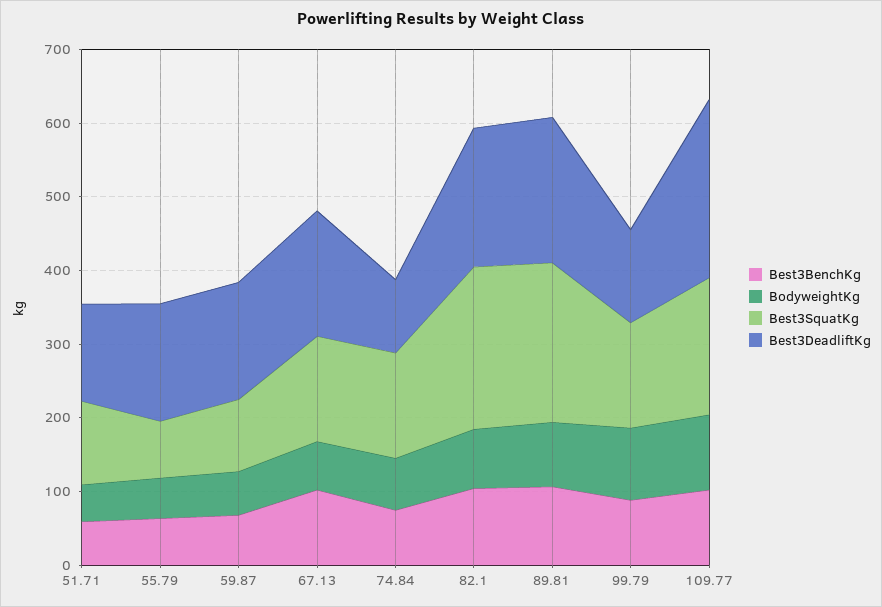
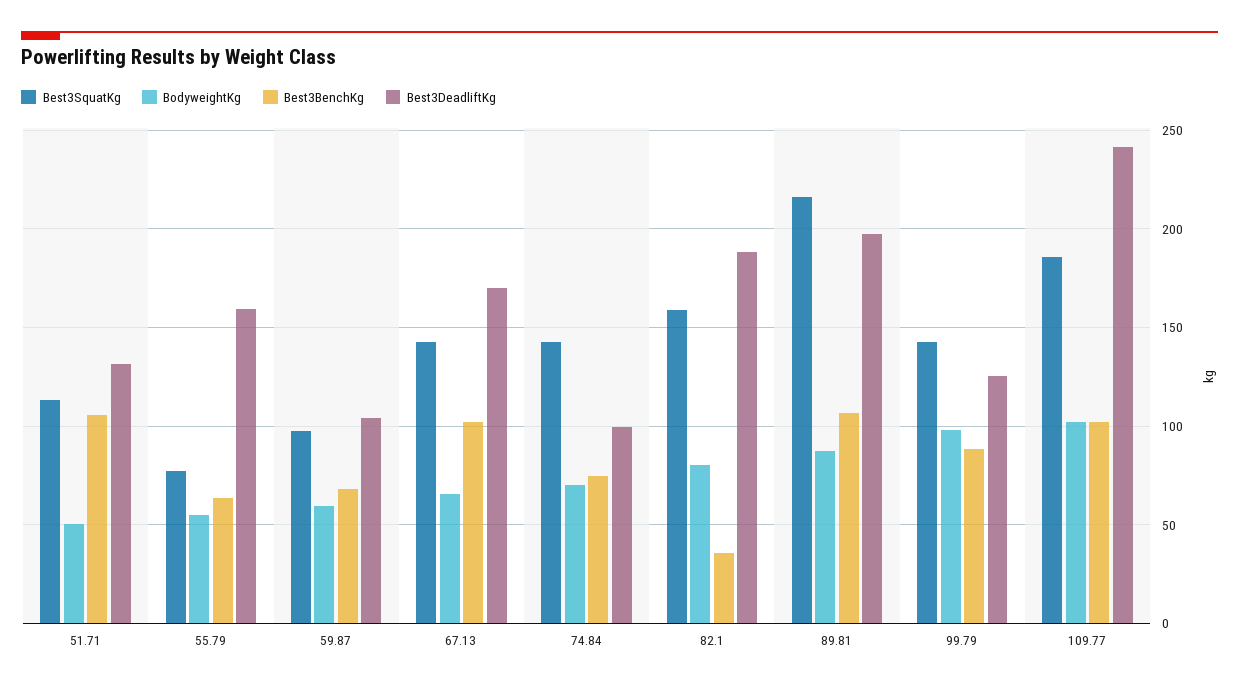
Best3BenchKg, 51.71: 60 -> 105
Best3DeadliftKg, 59.87: 160 -> 105
Best3BenchKg, 82.1: 100 -> 35
Best3SquatKg, 82.1: 220 -> 160

